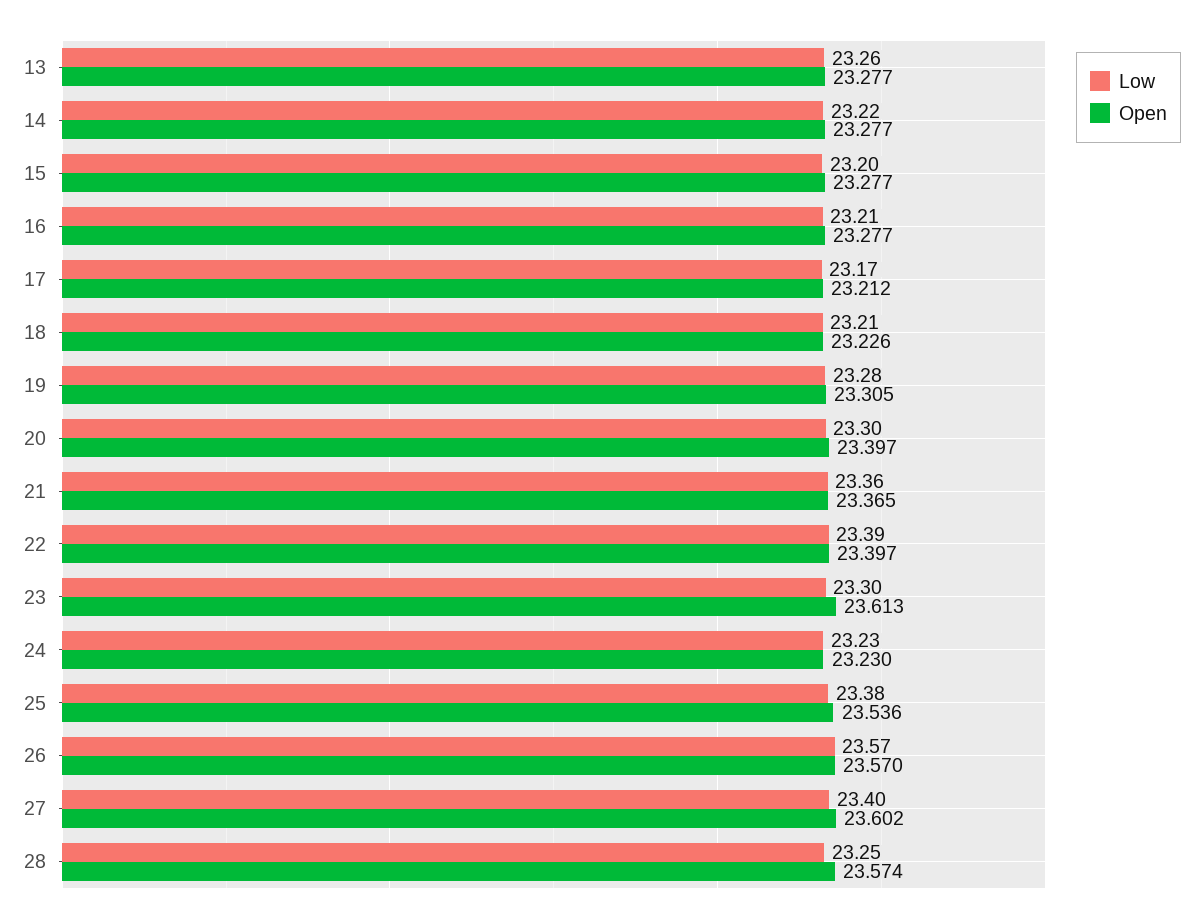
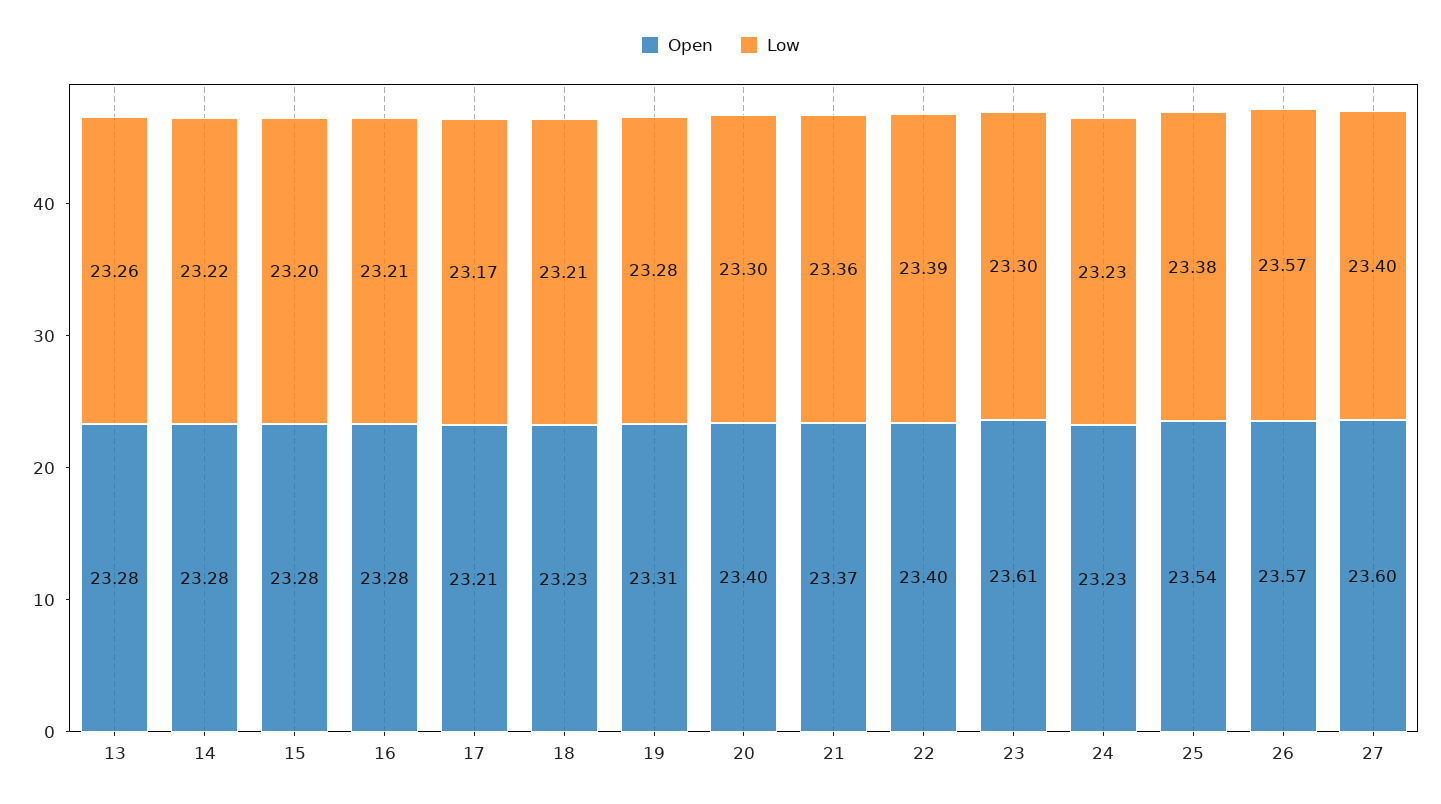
Low, 28: 23.25 -> none
Open, 28: 23.574 -> none

